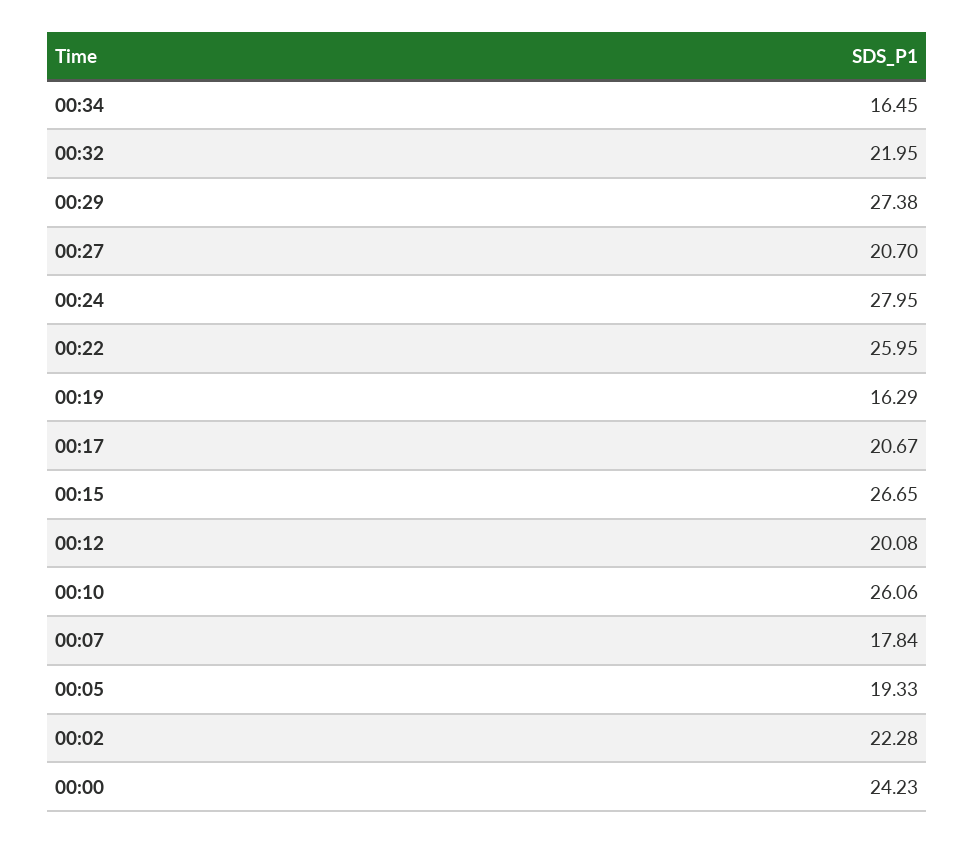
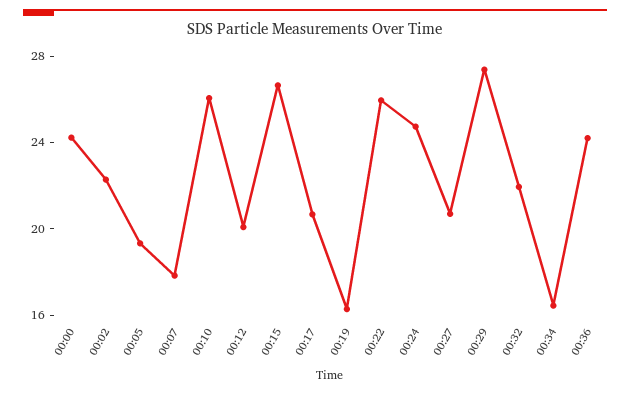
00:24: 27.95 -> 25
00:36: none -> 24

